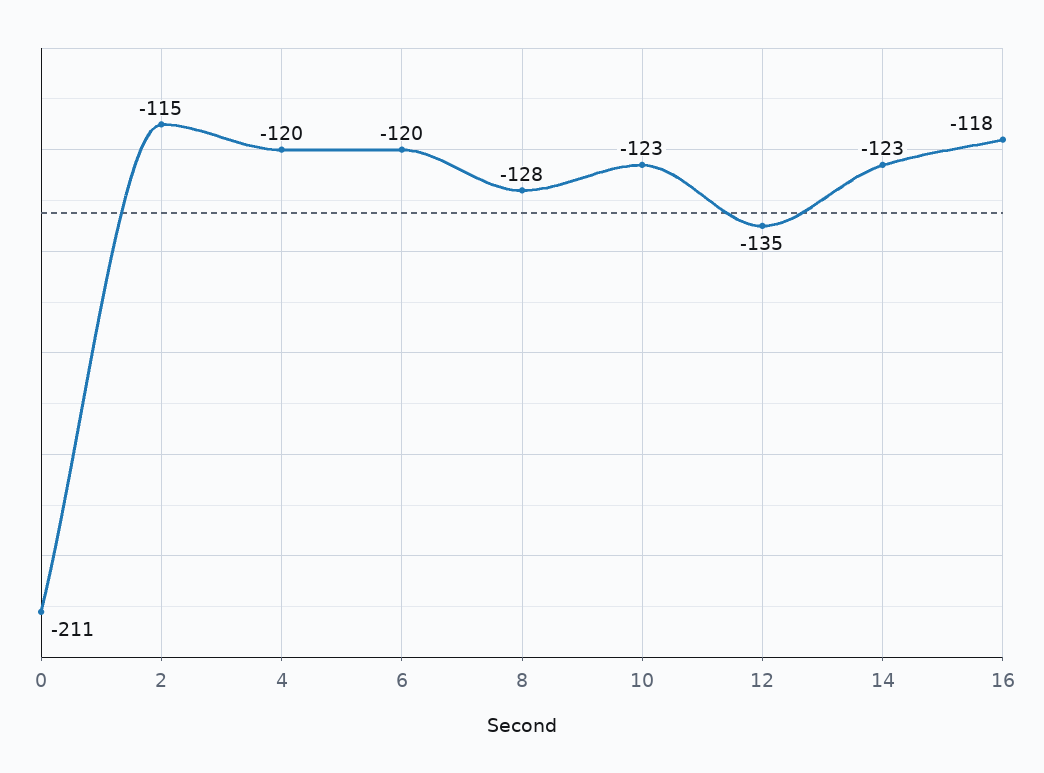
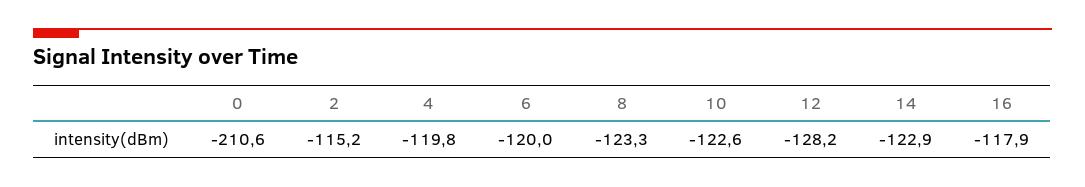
8: -128 -> -123.3
12: -135 -> -128.2

